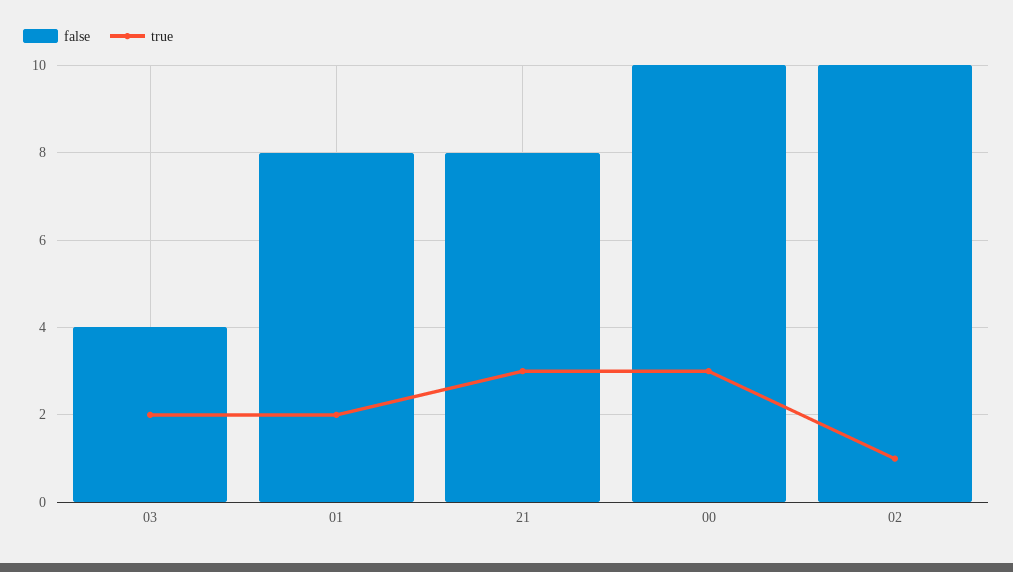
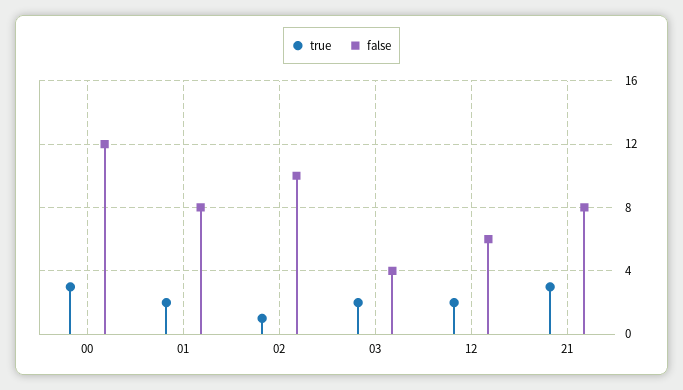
false, 00: 10 -> 12
true, 12: none -> 2
false, 12: none -> 6

